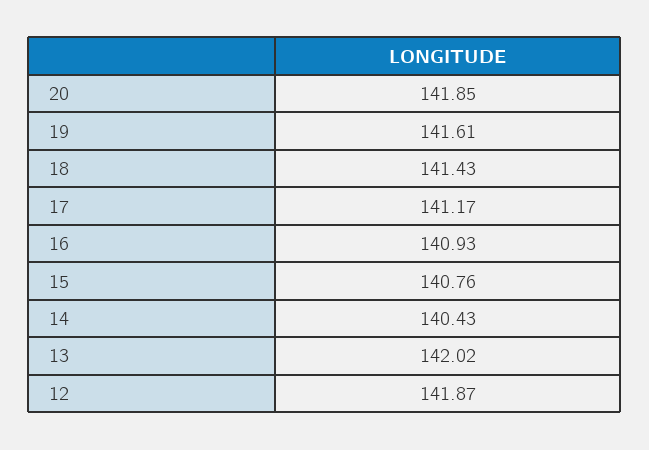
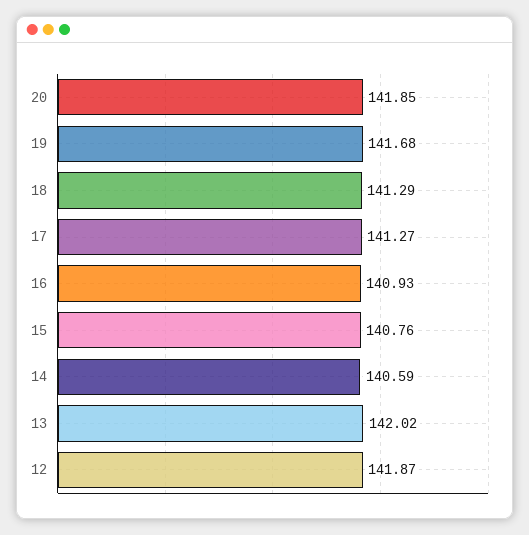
19: 141.61 -> 141.68
18: 141.43 -> 141.29
17: 141.17 -> 141.27
14: 140.43 -> 140.59

